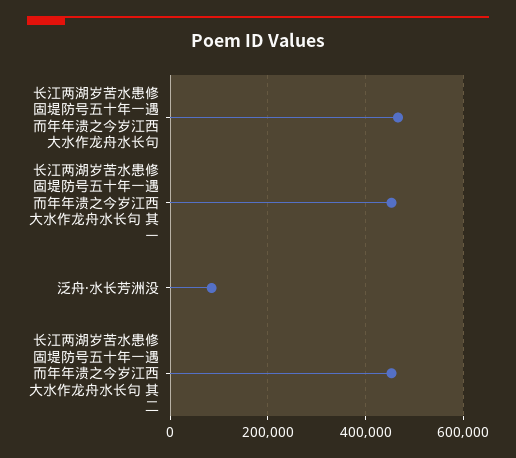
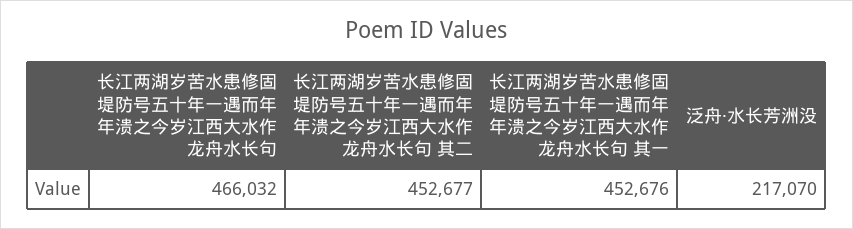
泛舟·水长芳洲没: 80000 -> 217070

